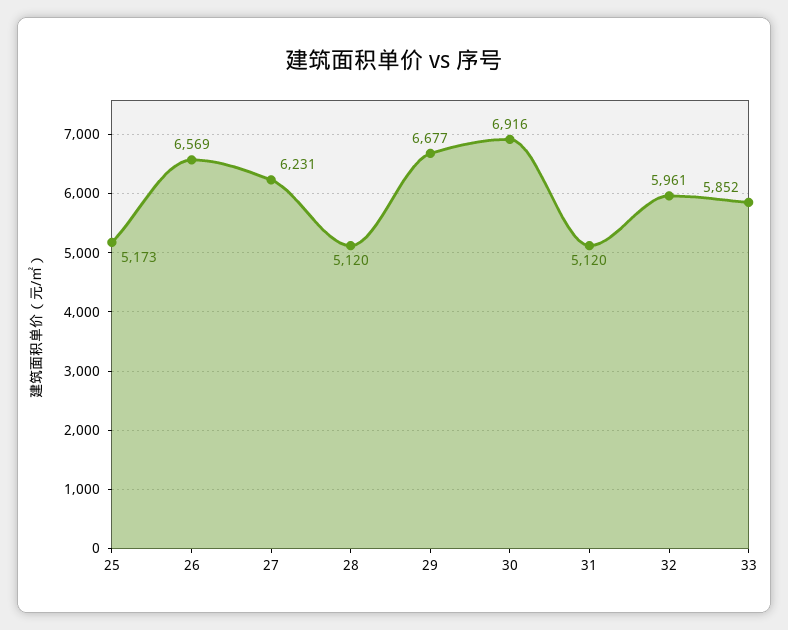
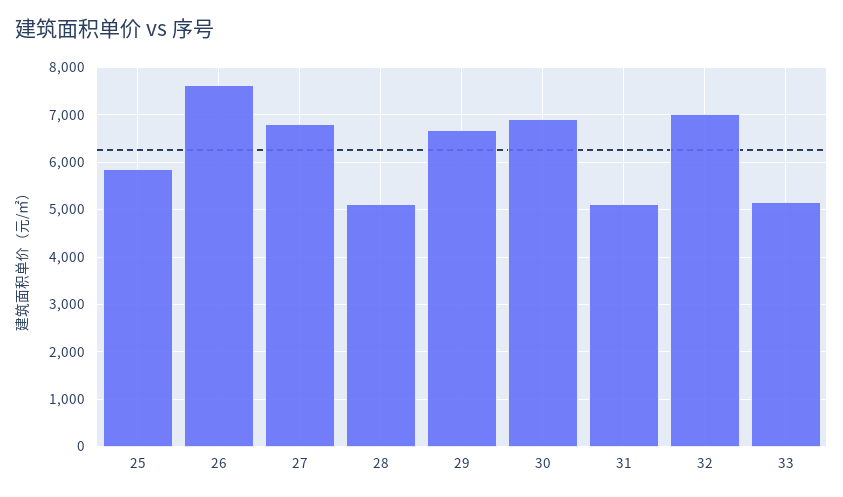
25: 5173 -> 5800
26: 6569 -> 7600
27: 6231 -> 6800
32: 5961 -> 7000
33: 5852 -> 5200

